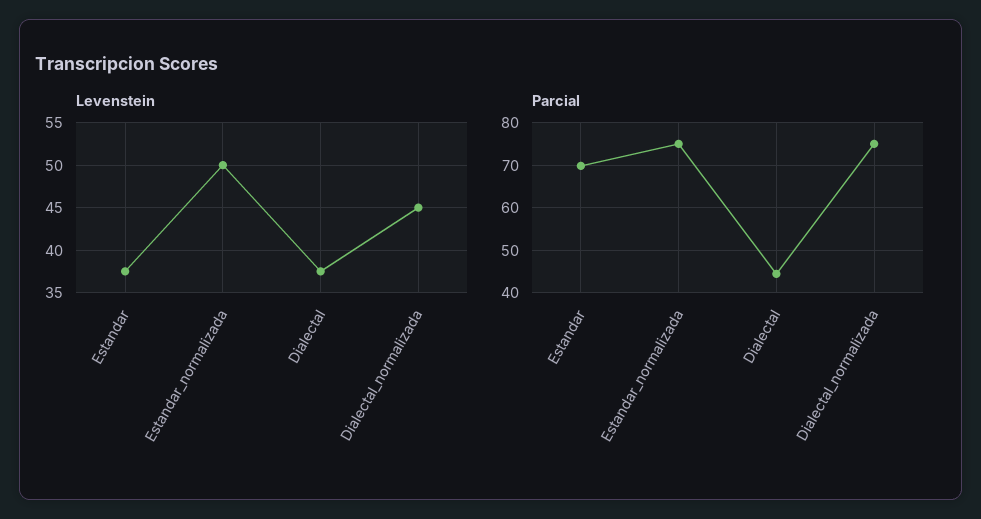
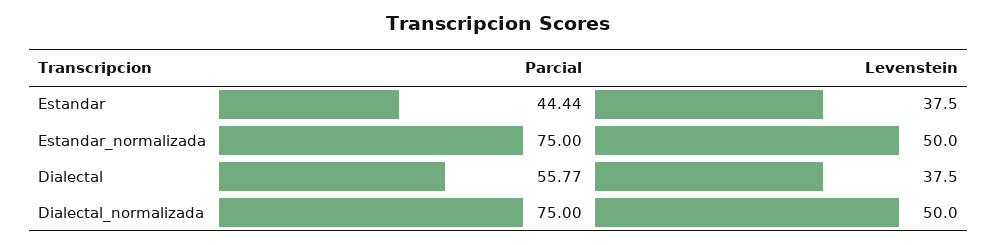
Levenstein, Dialectal_normalizada: 45 -> 50
Parcial, Estandar: 70 -> 44.44
Parcial, Dialectal: 44 -> 55.77

